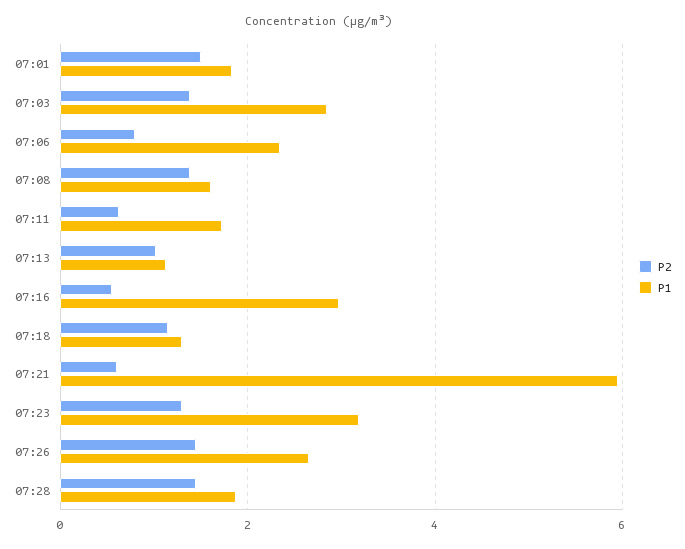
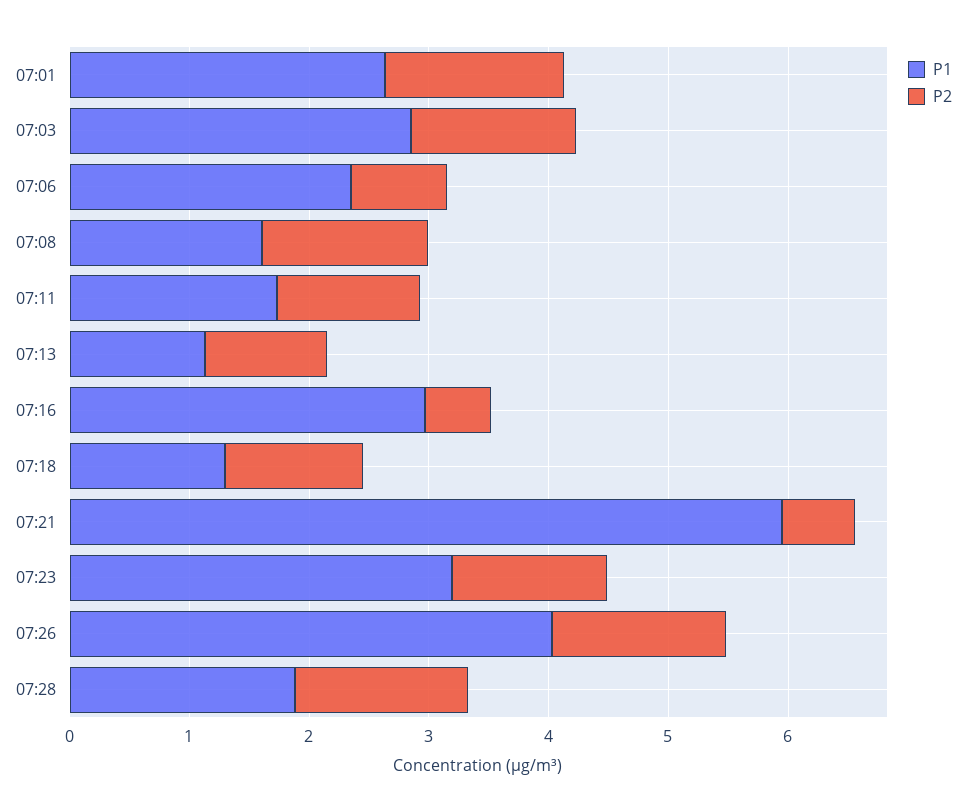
P1, 07:01: 1.8 -> 2.6
P2, 07:11: 0.6 -> 1.2
P1, 07:26: 2.6 -> 4

